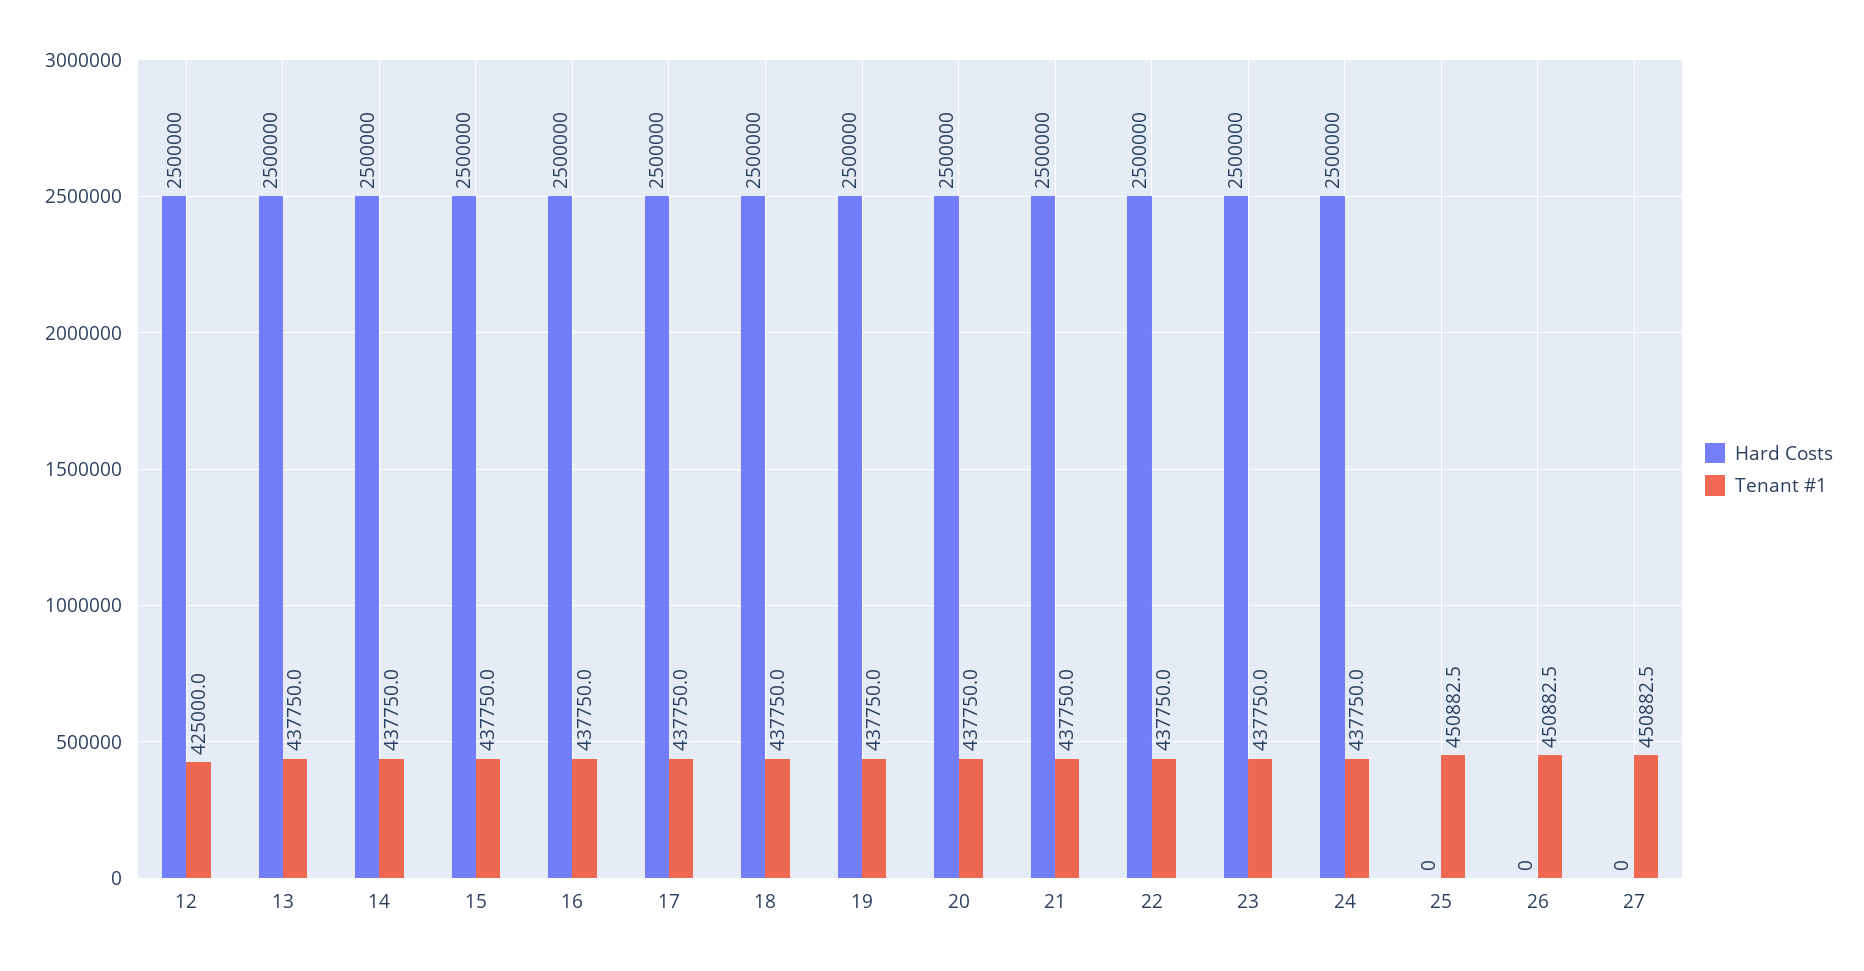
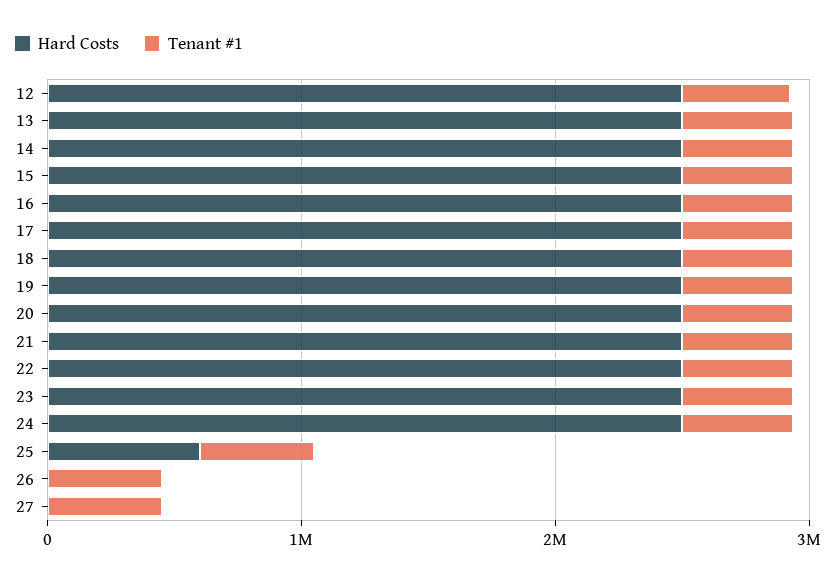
Hard Costs, 25: 0 -> 600000

